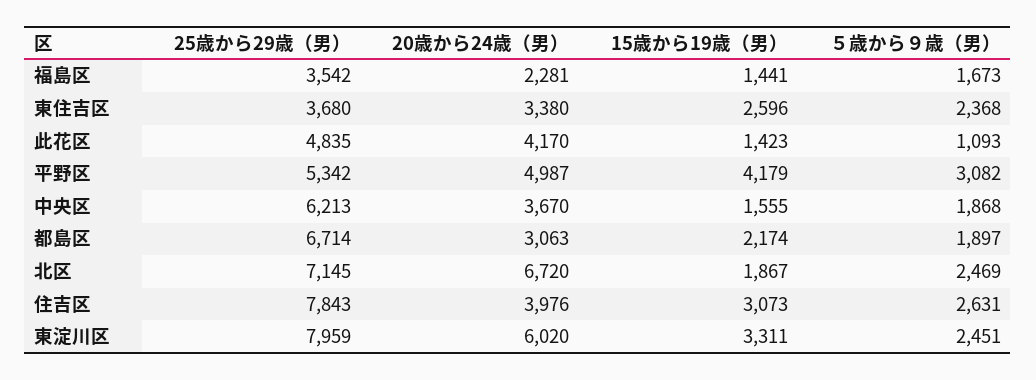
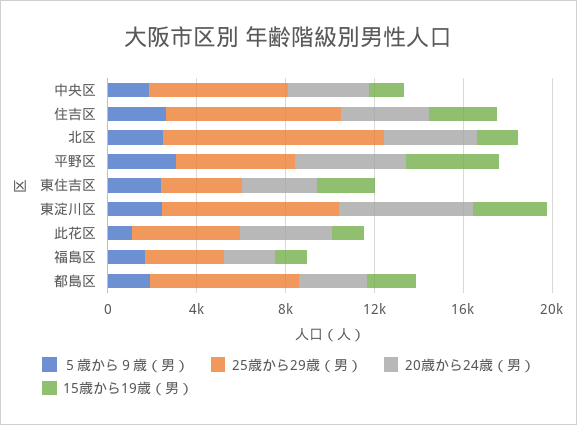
25歳から29歳（男）, 北区: 7145 -> 10000
20歳から24歳（男）, 北区: 6720 -> 4000

